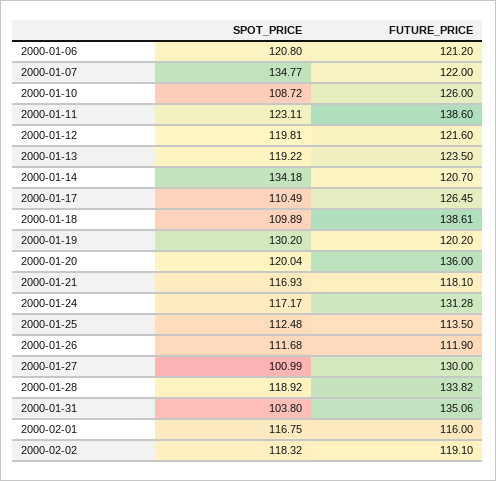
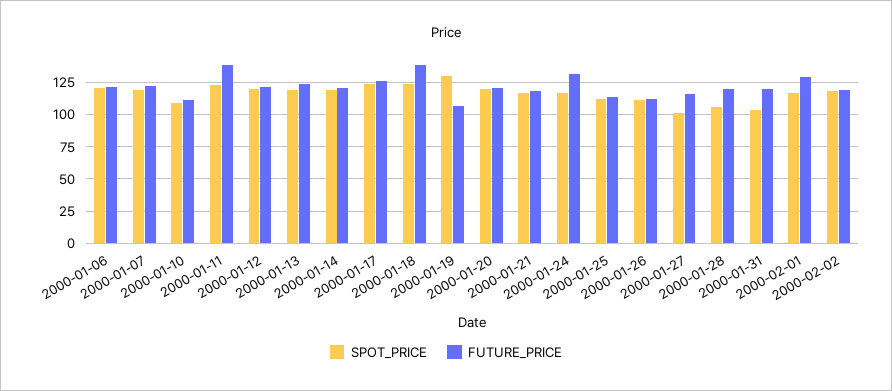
SPOT_PRICE, 2000-01-07: 134.77 -> 120
FUTURE_PRICE, 2000-01-10: 126 -> 110
SPOT_PRICE, 2000-01-14: 134.18 -> 120
SPOT_PRICE, 2000-01-17: 110.49 -> 125
SPOT_PRICE, 2000-01-18: 109.89 -> 125
FUTURE_PRICE, 2000-01-19: 120.2 -> 105
FUTURE_PRICE, 2000-01-20: 136 -> 120
FUTURE_PRICE, 2000-01-27: 130 -> 115
SPOT_PRICE, 2000-01-28: 118.92 -> 105
FUTURE_PRICE, 2000-01-28: 133.82 -> 120
FUTURE_PRICE, 2000-01-31: 135.06 -> 120
FUTURE_PRICE, 2000-02-01: 116 -> 130

